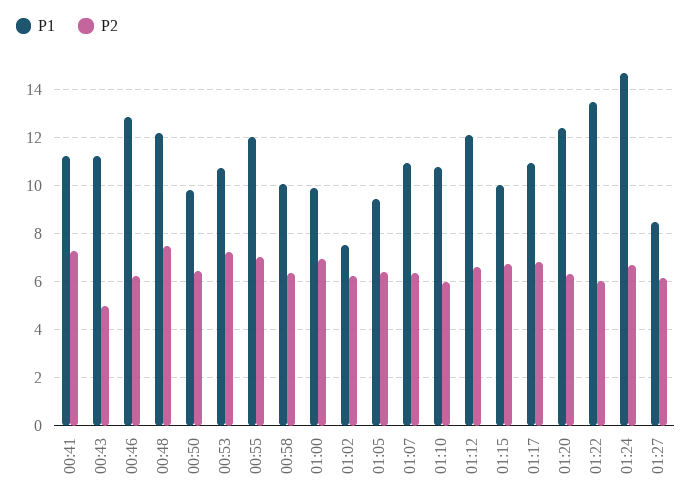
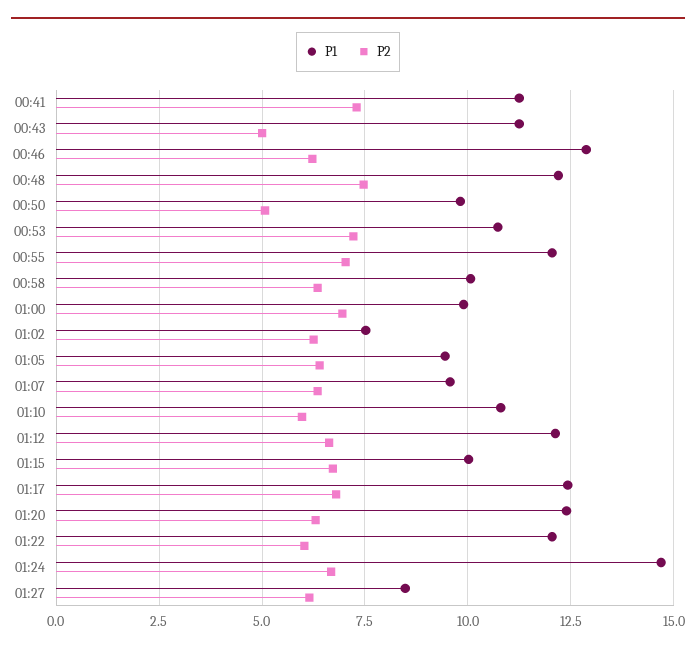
P2, 00:50: 6.5 -> 5
P1, 01:07: 11 -> 9.5
P1, 01:17: 11 -> 12.5
P1, 01:22: 13.5 -> 12

